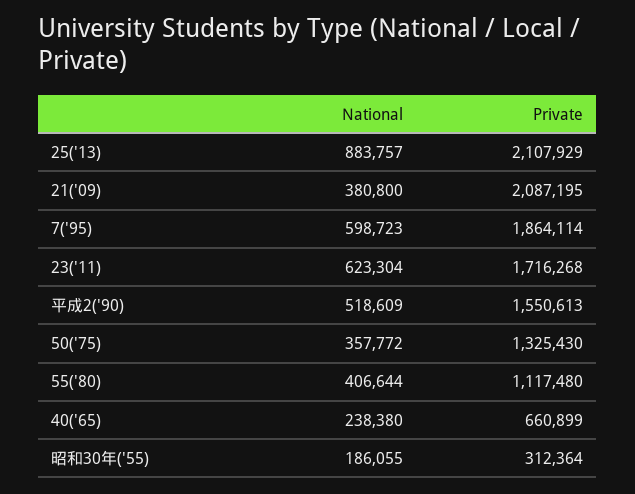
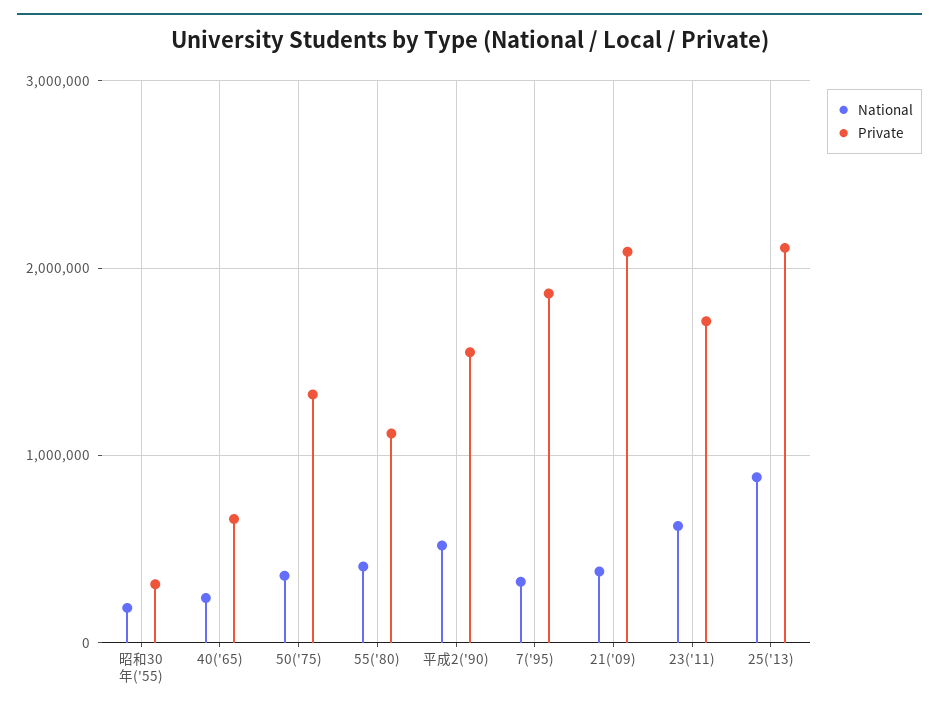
National, 7('95): 598723 -> 300000

